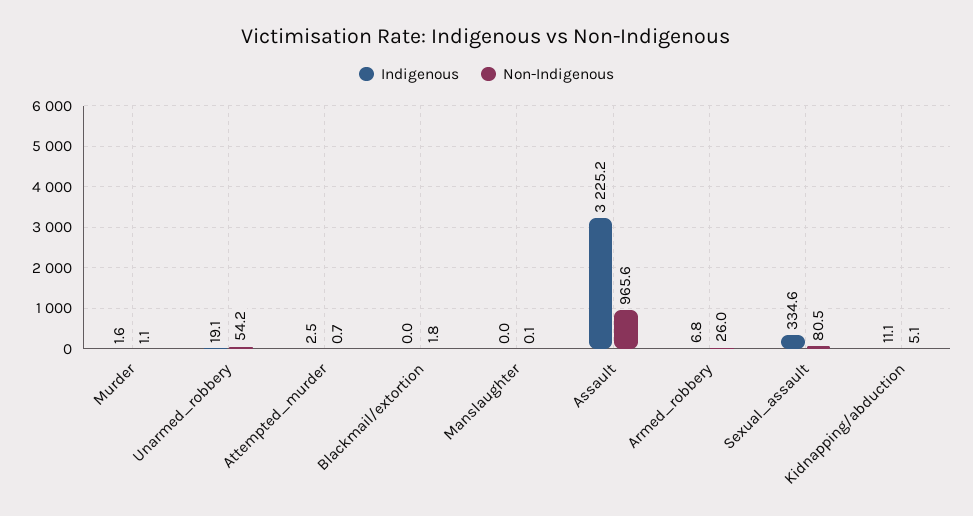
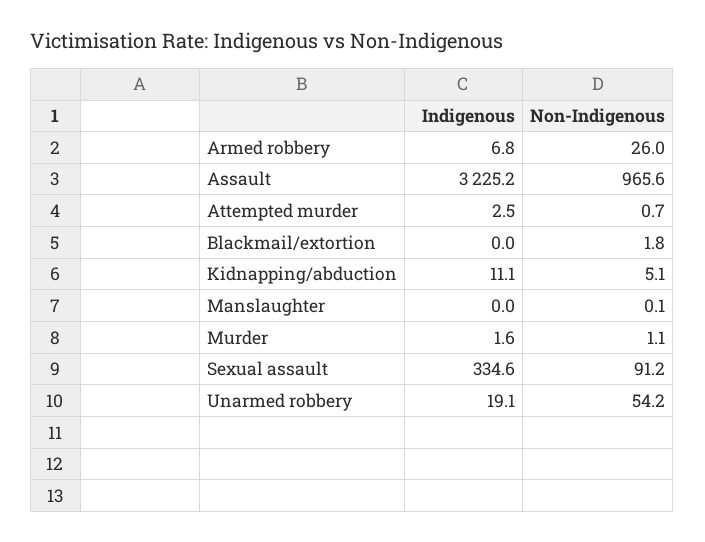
Non-Indigenous, Sexual_assault: 80.5 -> 91.2

